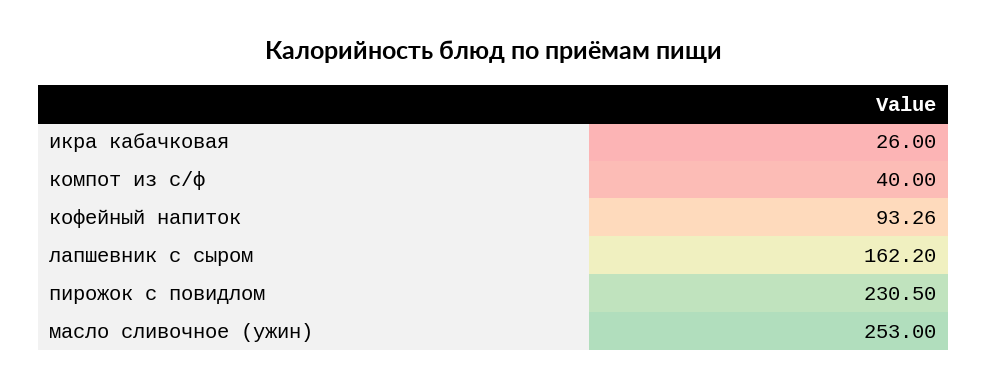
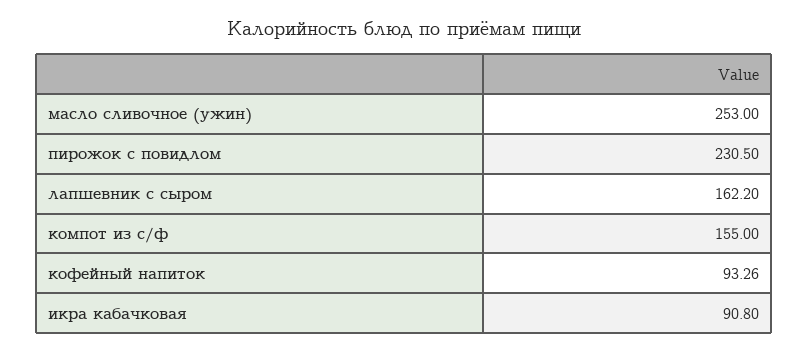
икра кабачковая: 26 -> 90.8
компот из с/ф: 40 -> 155

